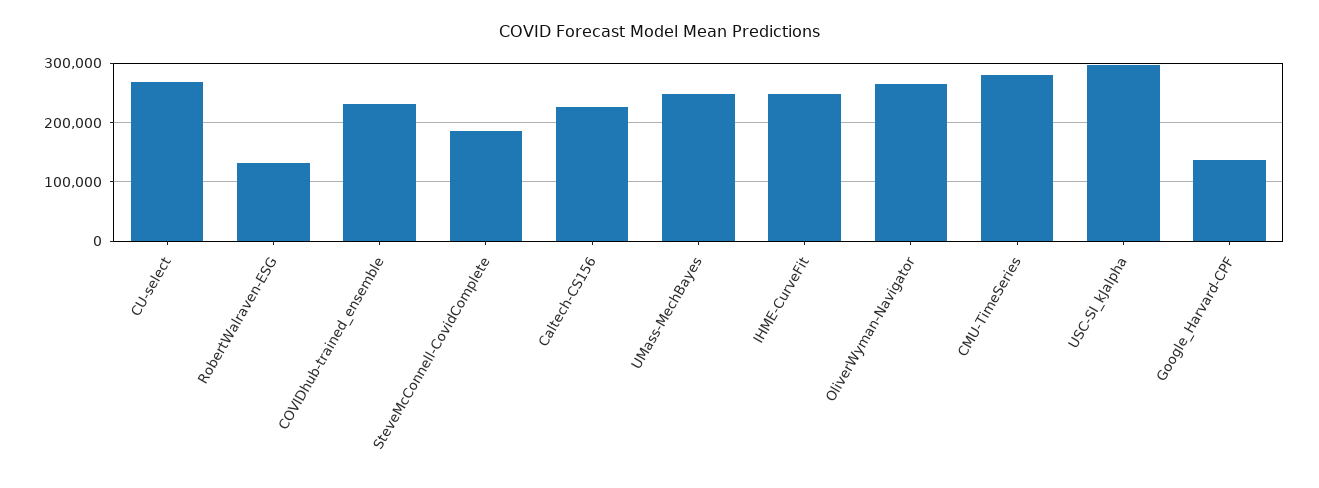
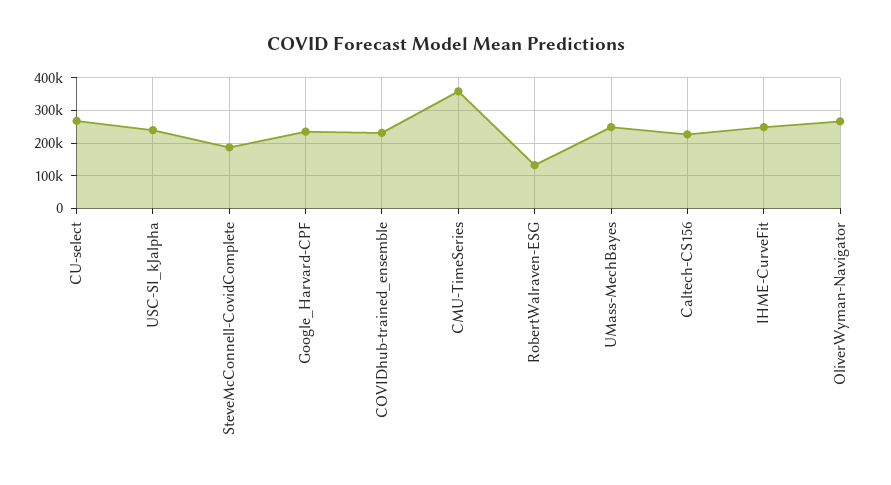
CMU-TimeSeries: 280000 -> 360000
USC-SI_kJalpha: 300000 -> 240000
Google_Harvard-CPF: 140000 -> 240000

